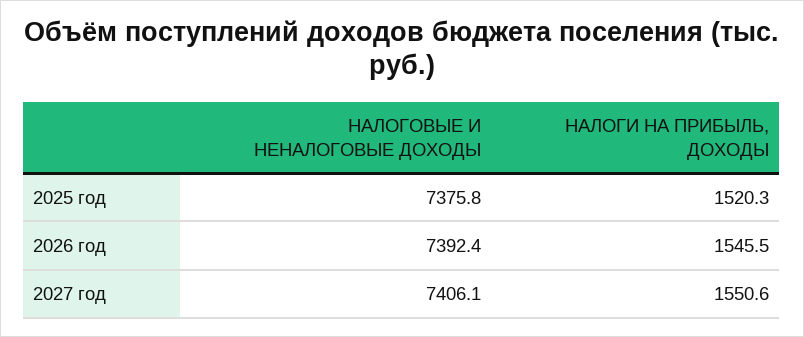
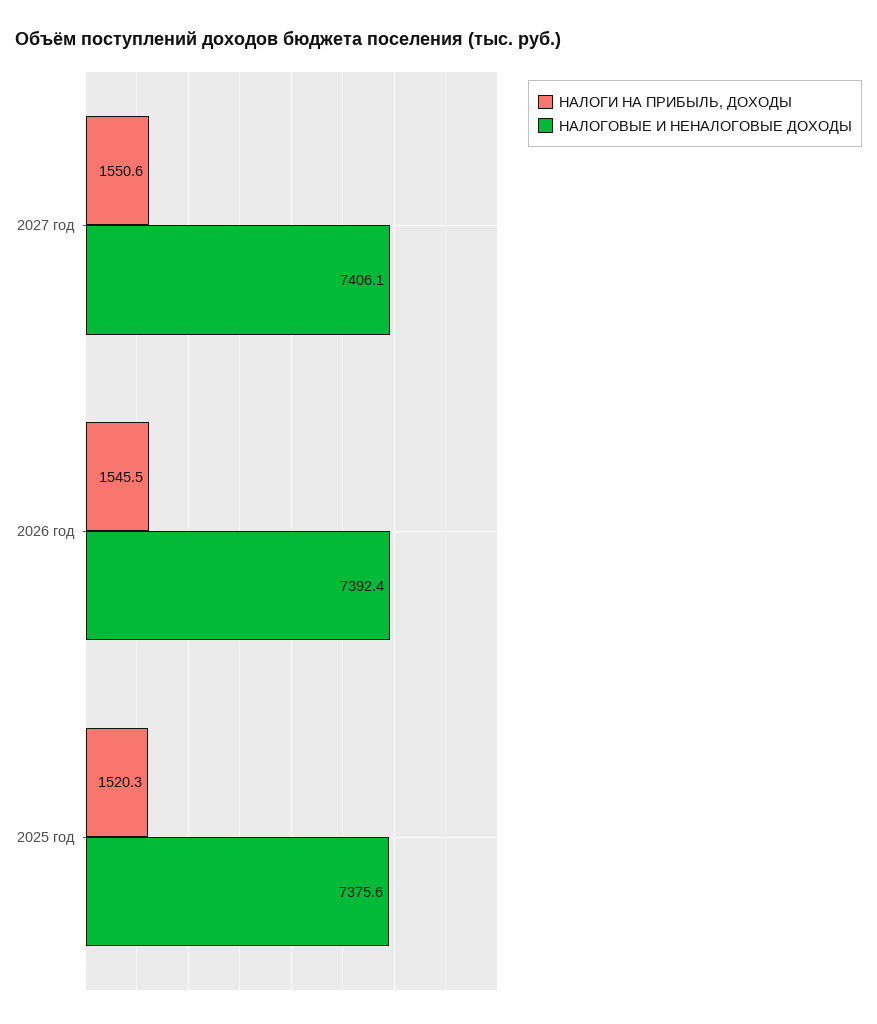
НАЛОГОВЫЕ И НЕНАЛОГОВЫЕ ДОХОДЫ, 2025 год: 7375.8 -> 7375.6

